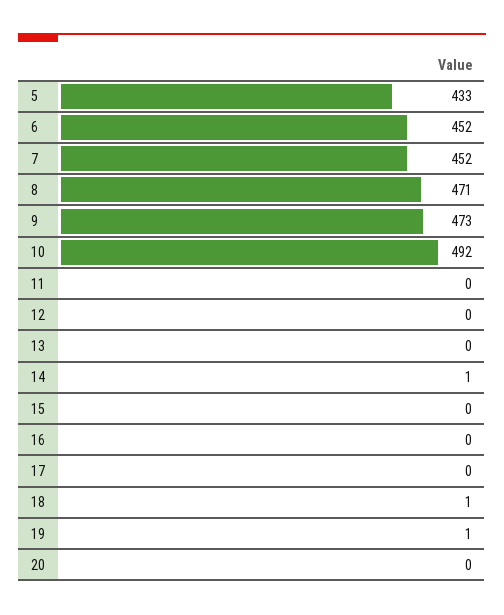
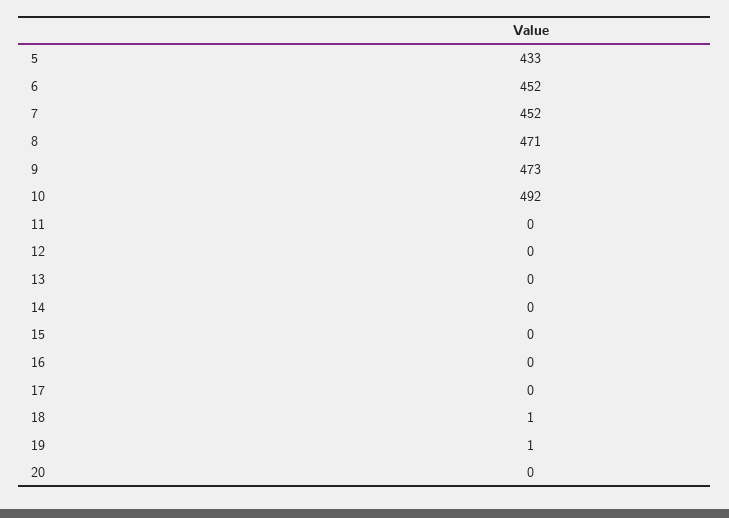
14: 1 -> 0

